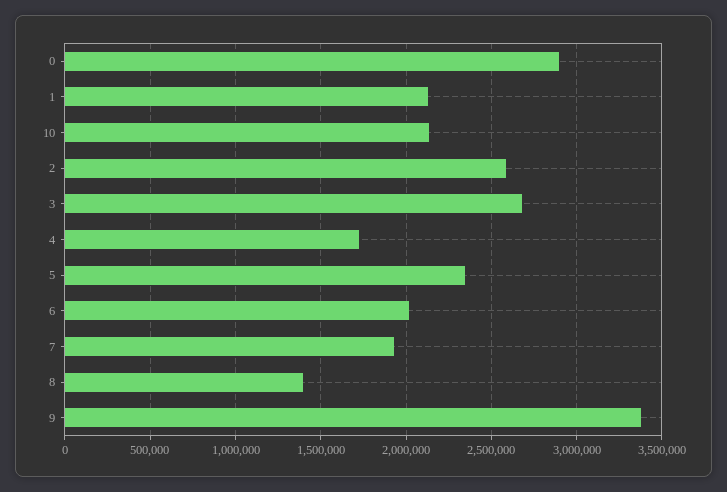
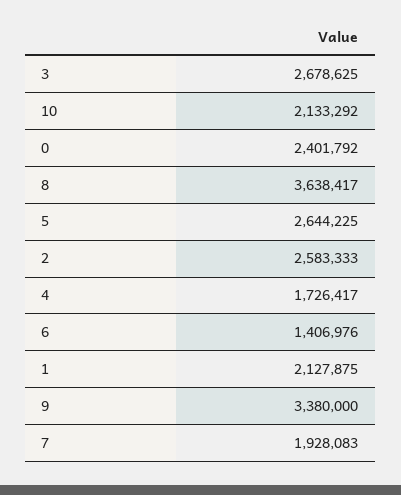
0: 2900000 -> 2401792
5: 2350000 -> 2644225
6: 2000000 -> 1406976
8: 1400000 -> 3638417

